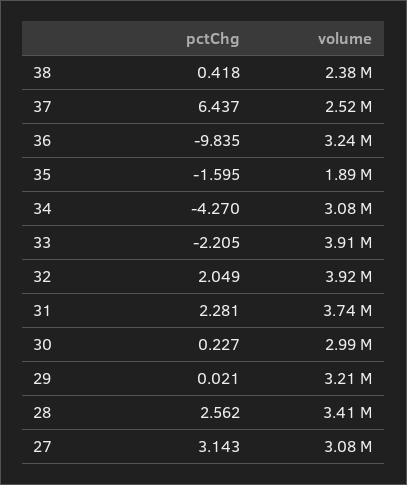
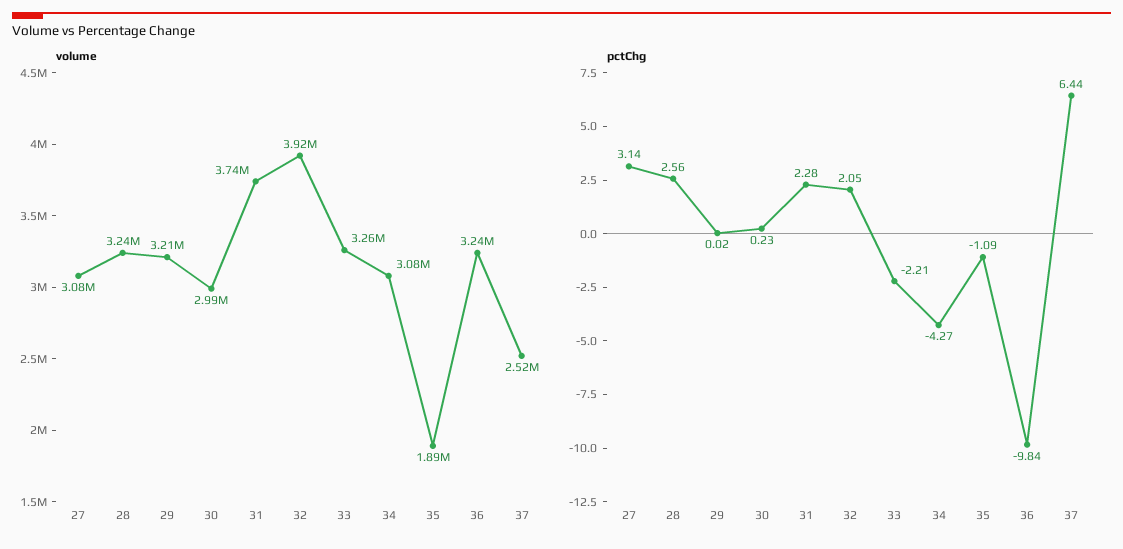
pctChg, 38: 0.418 -> none
volume, 38: 2380000 -> none
pctChg, 35: -1.595 -> -1.09
volume, 33: 3910000 -> 3260000
volume, 28: 3410000 -> 3240000

